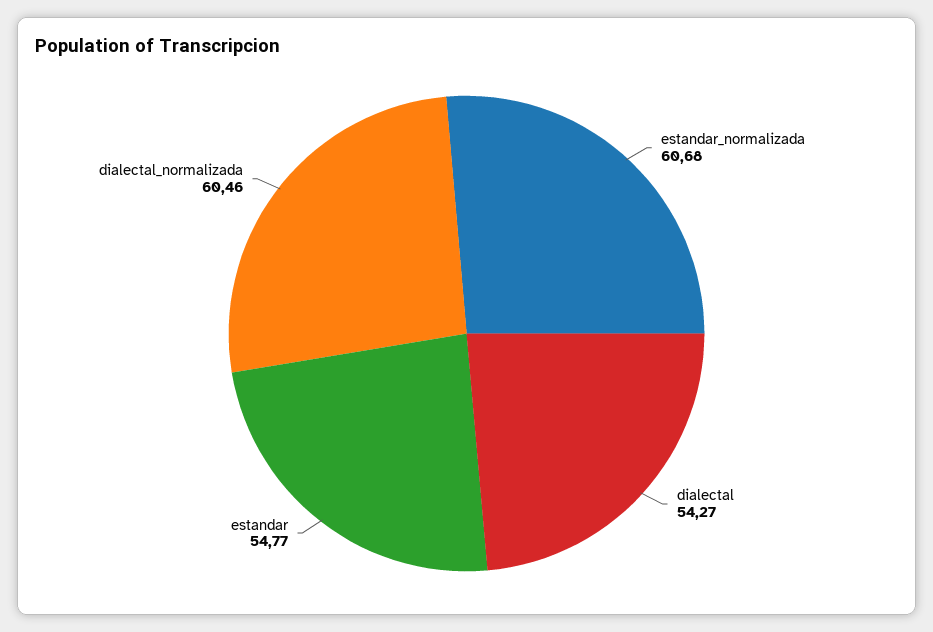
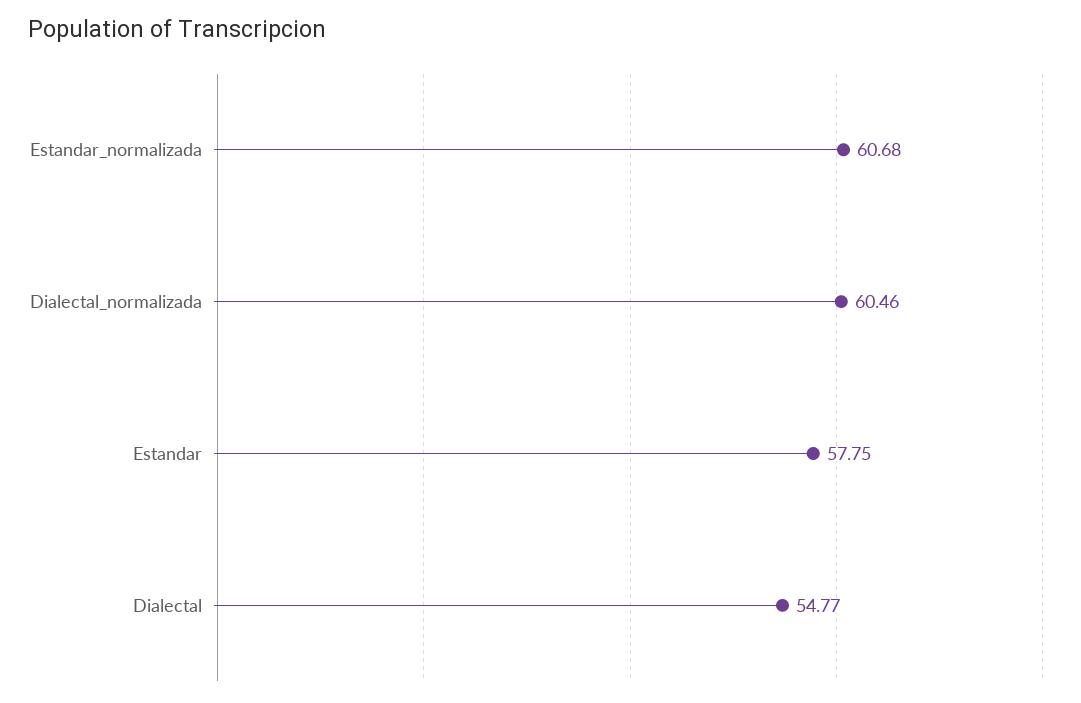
dialectal: 54.27 -> 54.77
estandar: 54.77 -> 57.75

